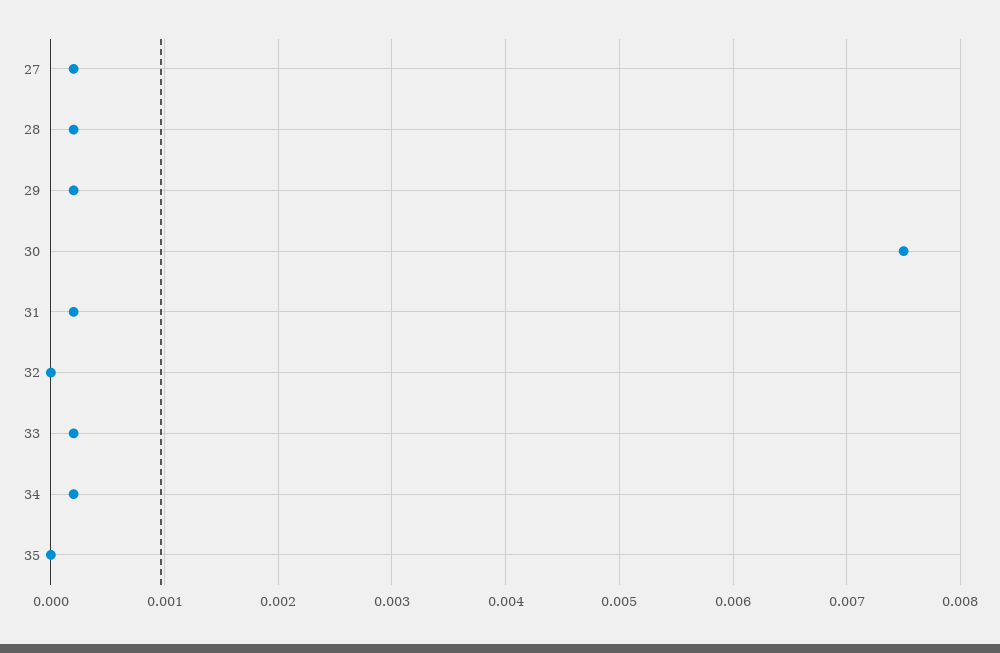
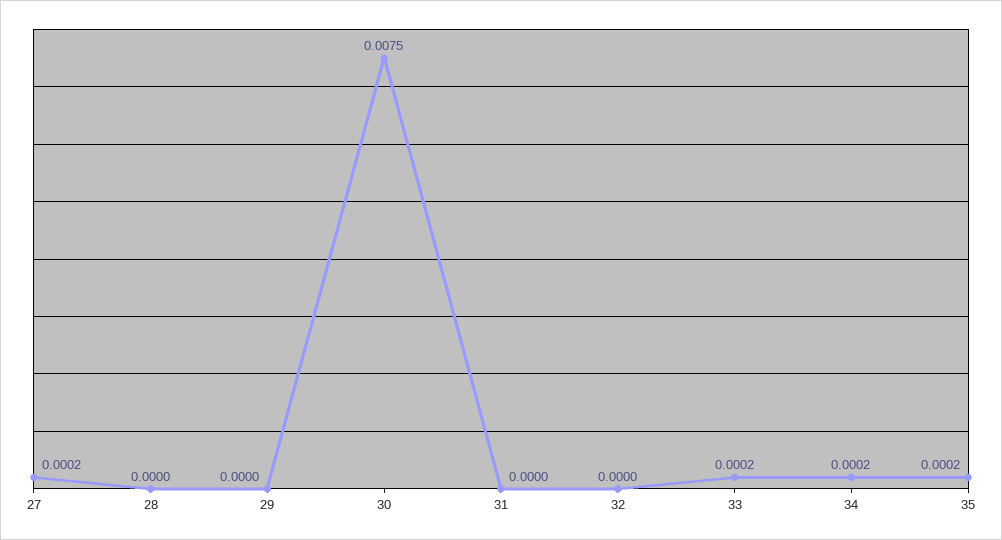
28: 0.0002 -> 0
29: 0.0002 -> 0
31: 0.0002 -> 0
35: 0 -> 0.0002

